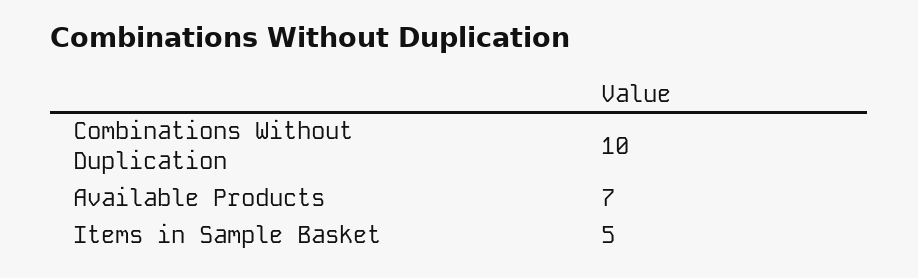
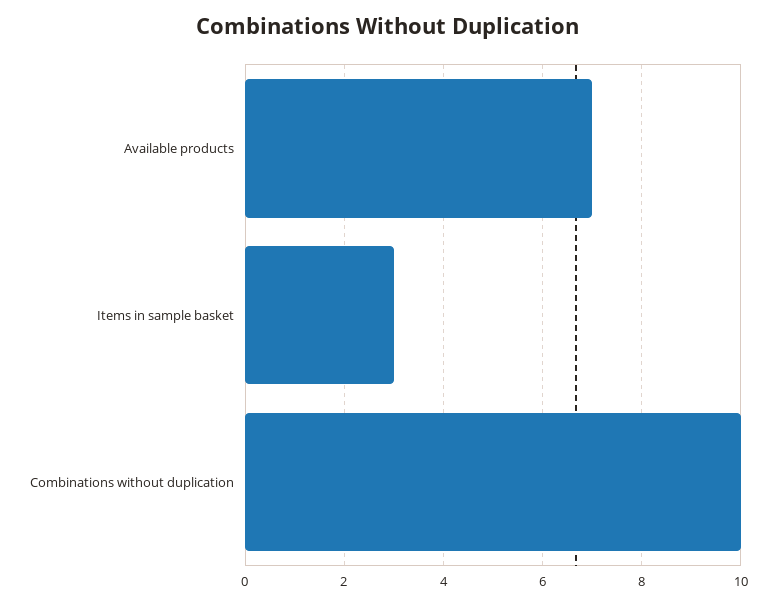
Items in Sample Basket: 5 -> 3

